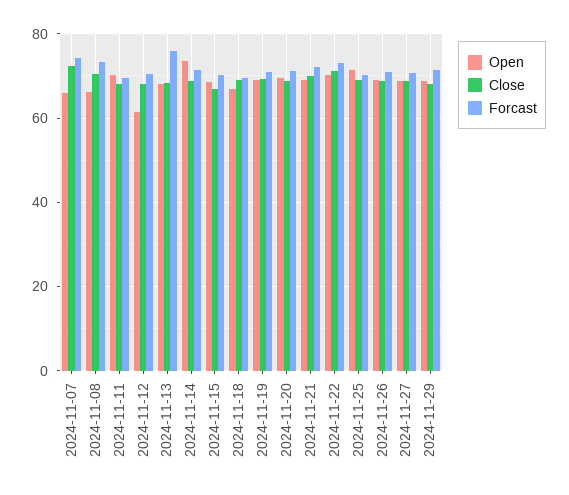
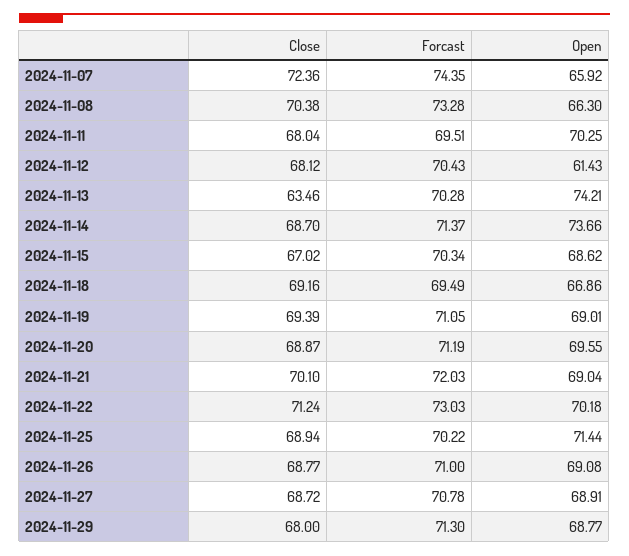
Open, 2024-11-13: 68 -> 74.21
Close, 2024-11-13: 68 -> 63.46
Forcast, 2024-11-13: 76 -> 70.28

